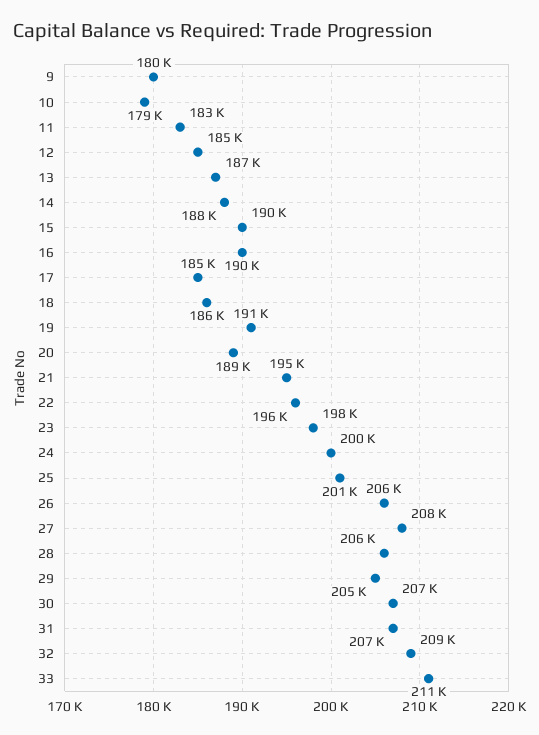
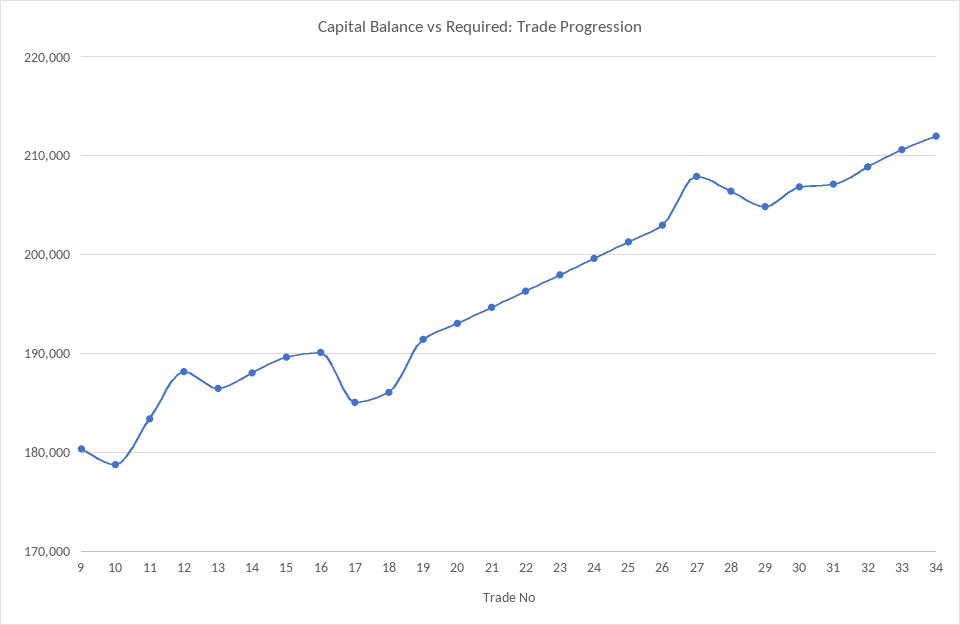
12: 185000 -> 188000
20: 189000 -> 193000
26: 206000 -> 203000
34: none -> 212000

